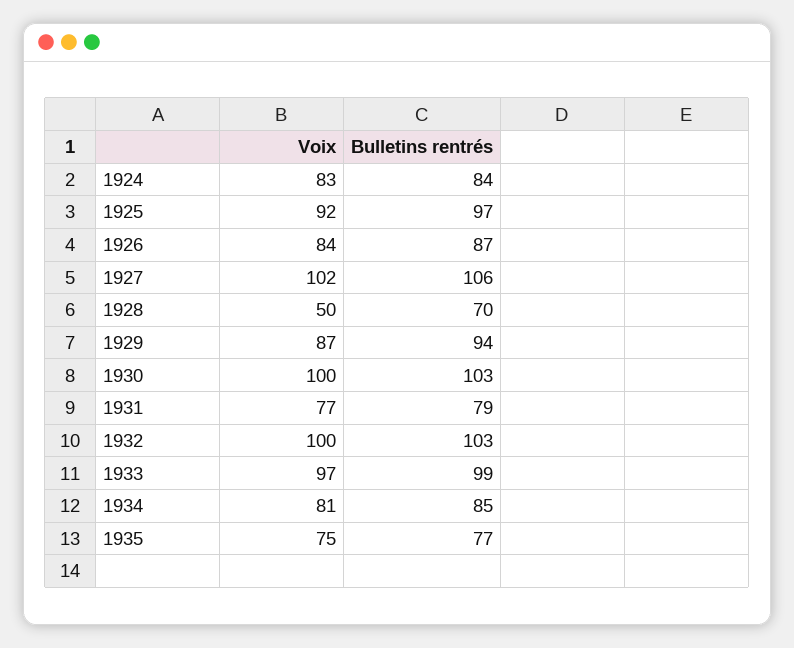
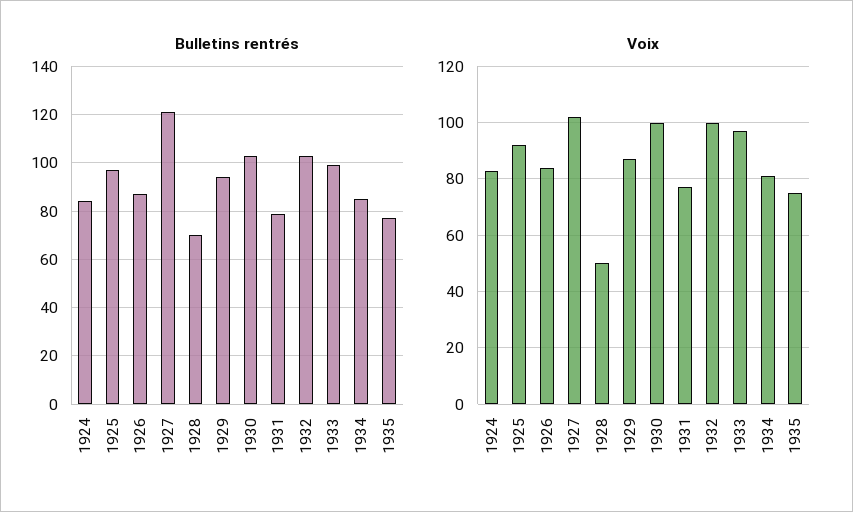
Bulletins rentrés, 1927: 106 -> 120

